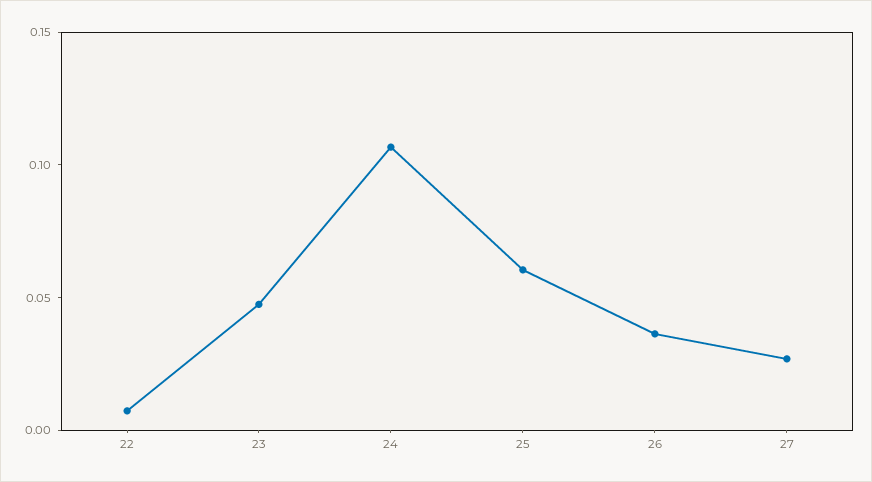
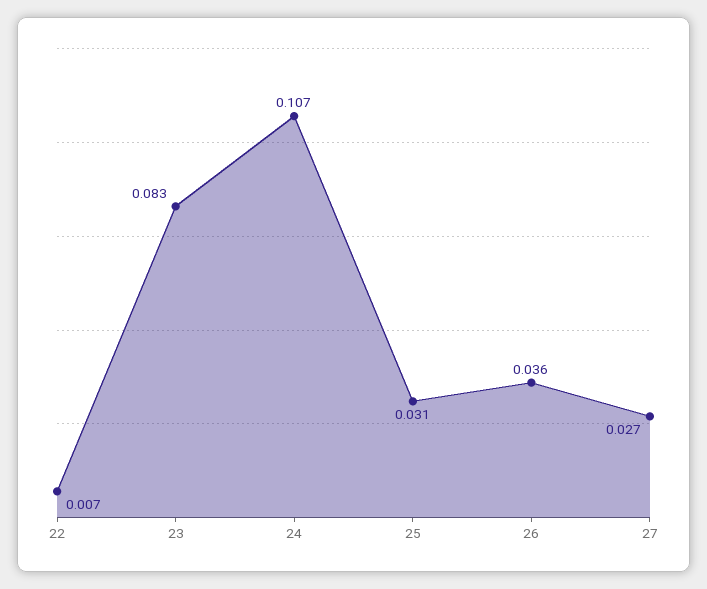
23: 0.05 -> 0.083
25: 0.06 -> 0.031

